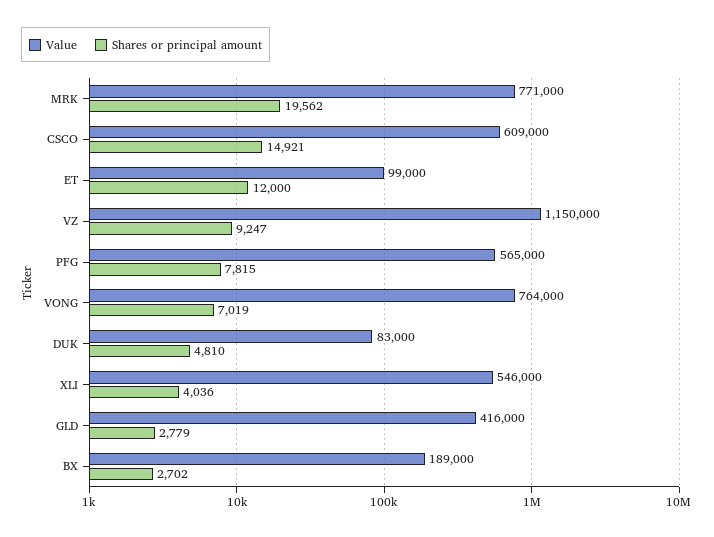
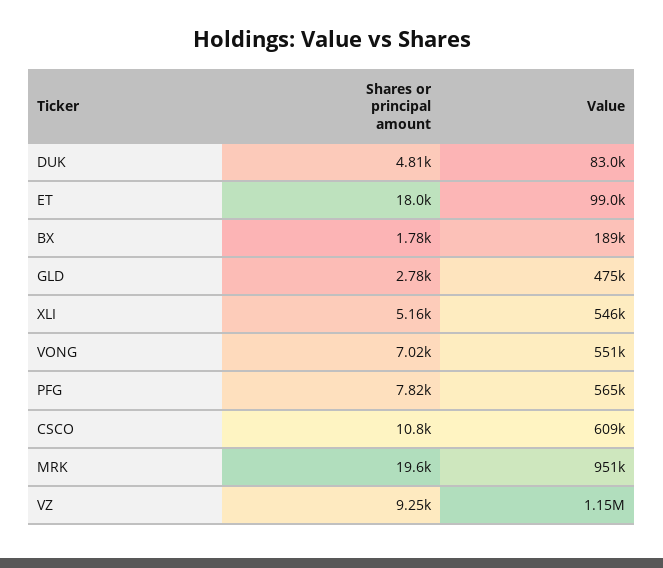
Value, MRK: 771000 -> 951000
Shares or principal amount, CSCO: 14921 -> 10800
Shares or principal amount, ET: 12000 -> 18000
Value, VONG: 764000 -> 551000
Shares or principal amount, XLI: 4036 -> 5160
Value, GLD: 416000 -> 475000
Shares or principal amount, BX: 2702 -> 1780

